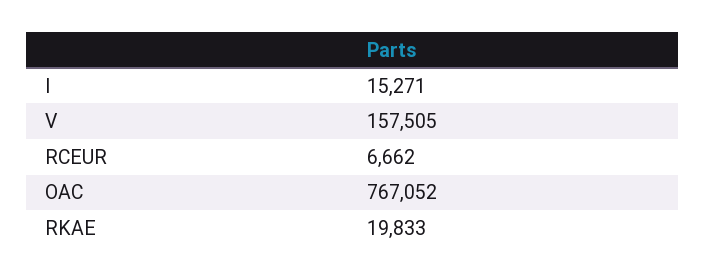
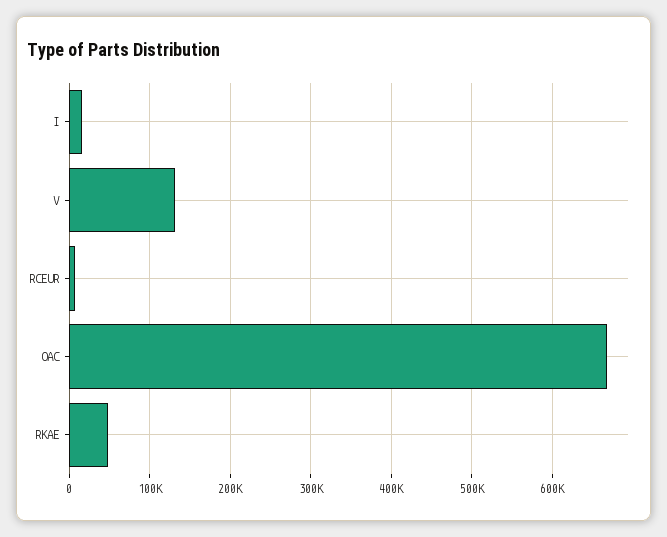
V: 157505 -> 130000
OAC: 767052 -> 670000
RKAE: 19833 -> 50000

